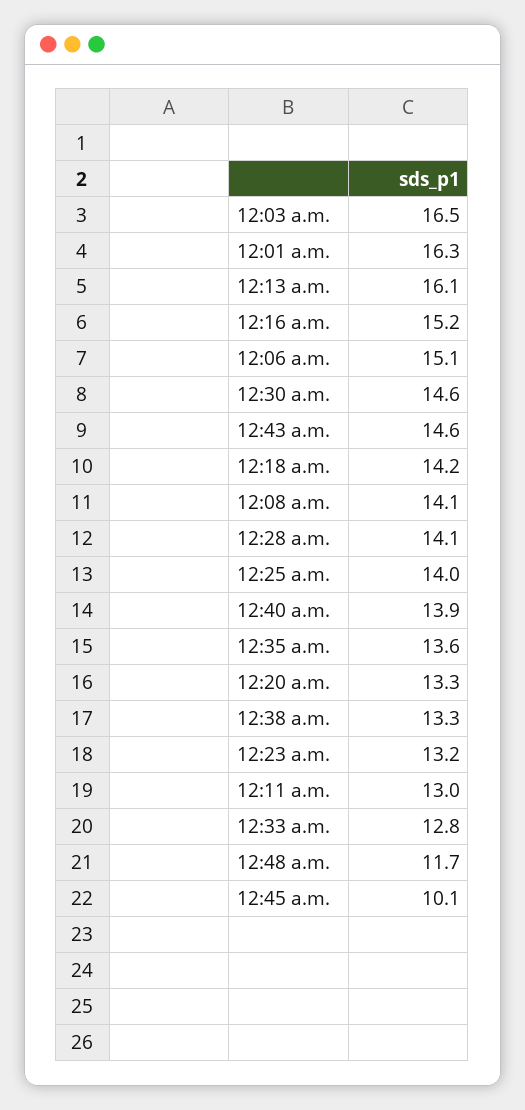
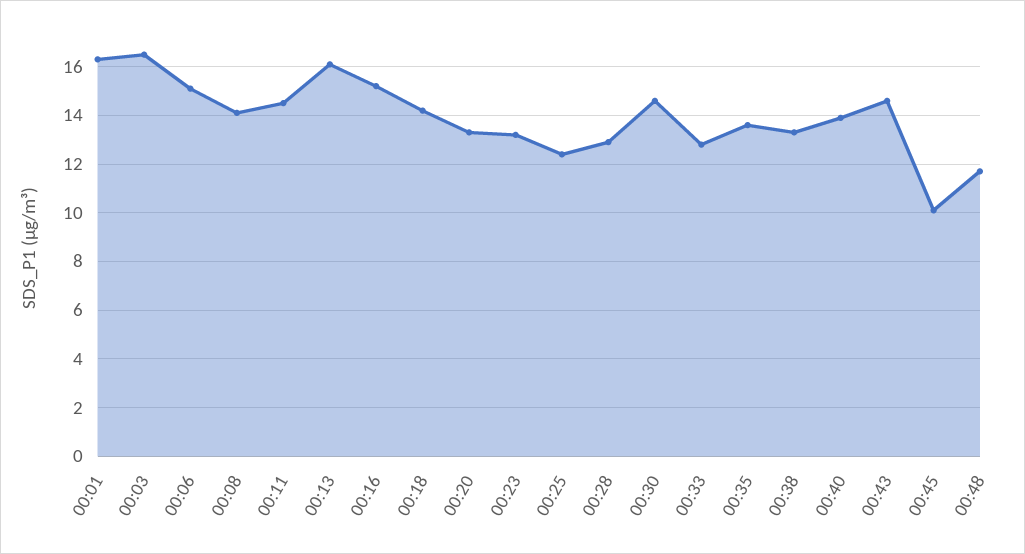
12:28 a.m.: 14.1 -> 13
12:25 a.m.: 14 -> 12.5
12:11 a.m.: 13 -> 14.5

